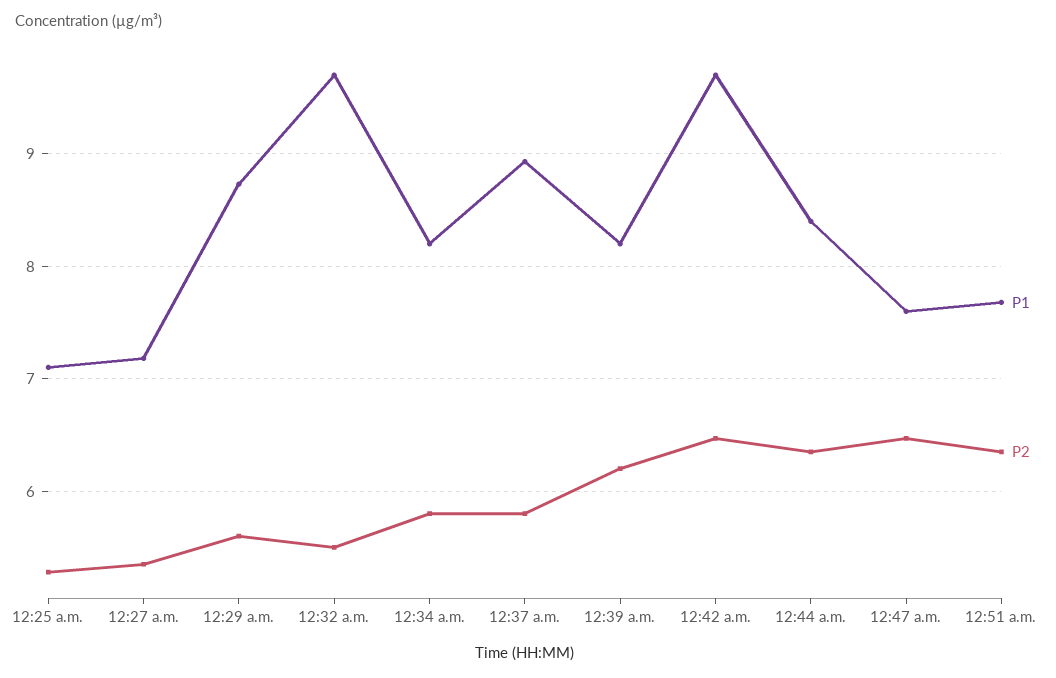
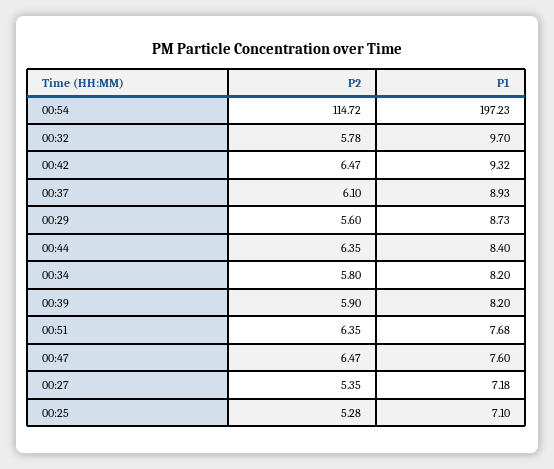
P2, 12:32 a.m.: 5.5 -> 5.78
P2, 12:37 a.m.: 5.8 -> 6.1
P2, 12:39 a.m.: 6.2 -> 5.9
P1, 12:42 a.m.: 9.7 -> 9.32
P2, 00:54: none -> 114.72
P1, 00:54: none -> 197.23

